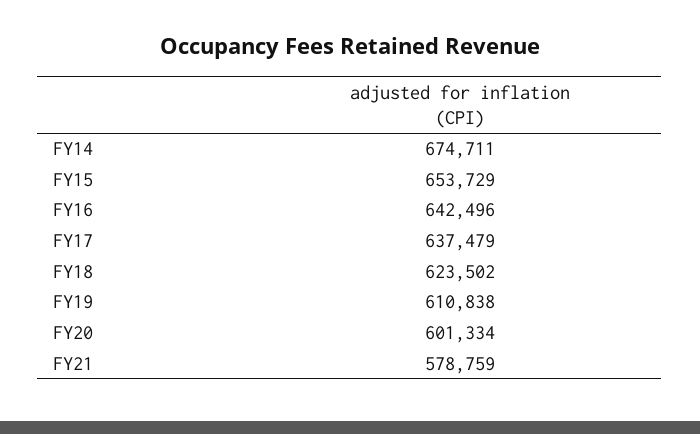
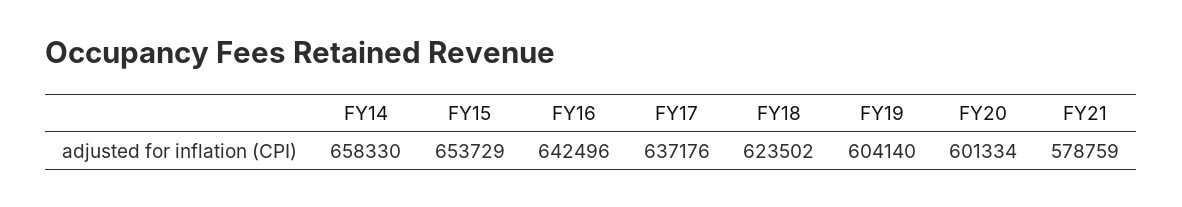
FY14: 674711 -> 658330
FY17: 637479 -> 637176
FY19: 610838 -> 604140

